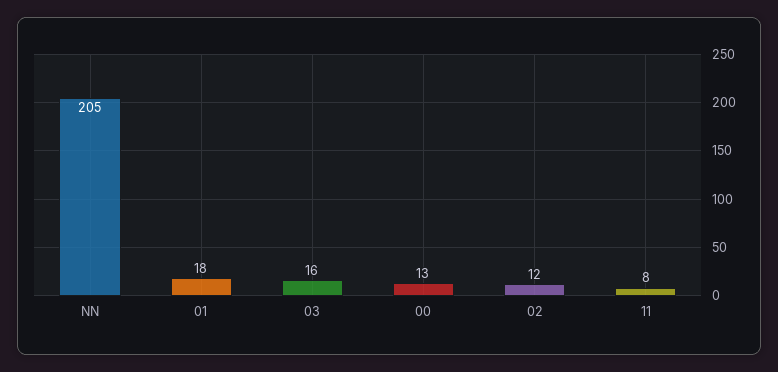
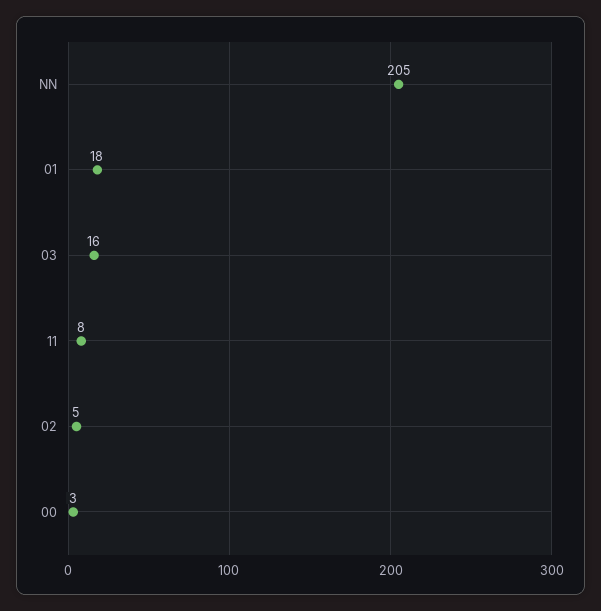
00: 13 -> 3
02: 12 -> 5

